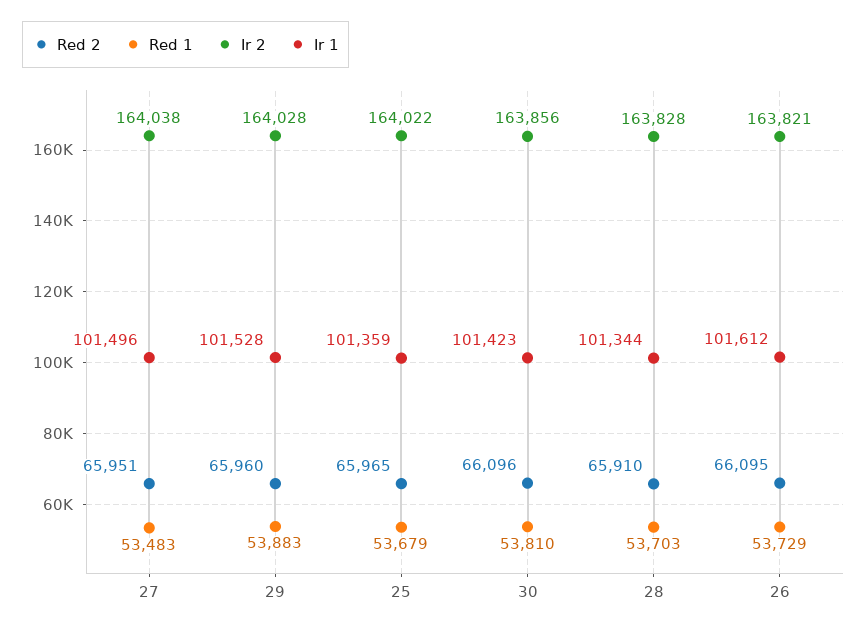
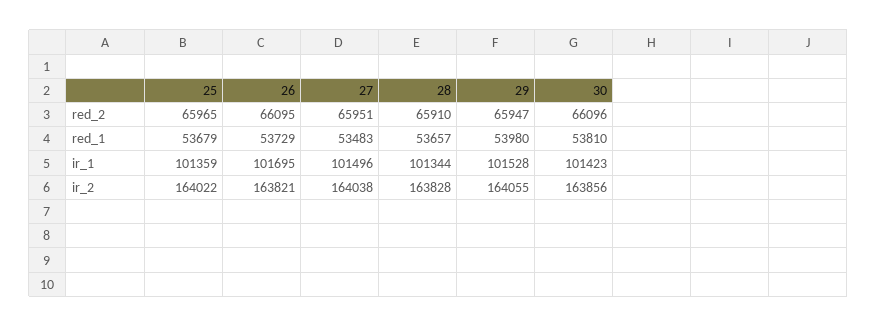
Red 2, 29: 65960 -> 65947
Red 1, 29: 53883 -> 53980
Ir 2, 29: 164028 -> 164055
Red 1, 28: 53703 -> 53657
Ir 1, 26: 101612 -> 101695

